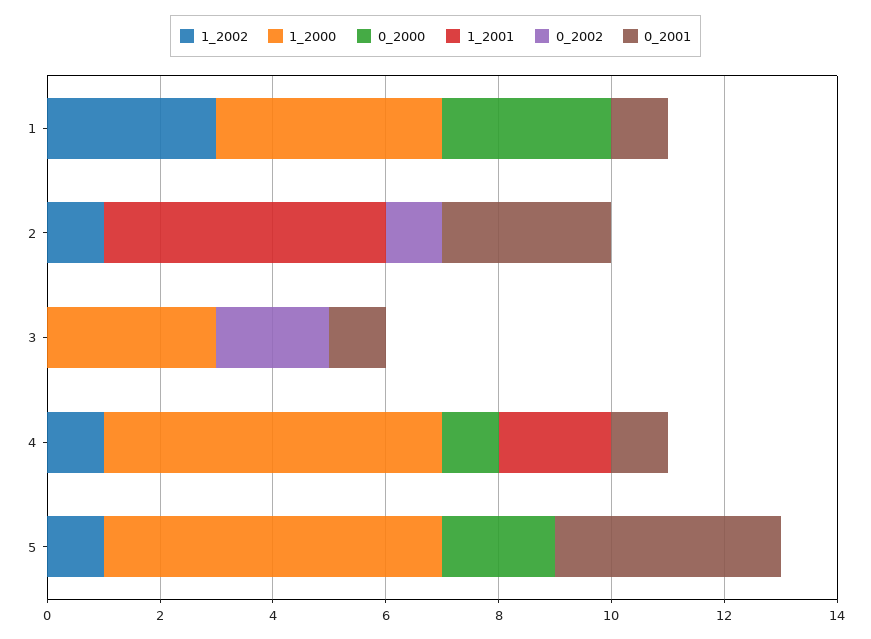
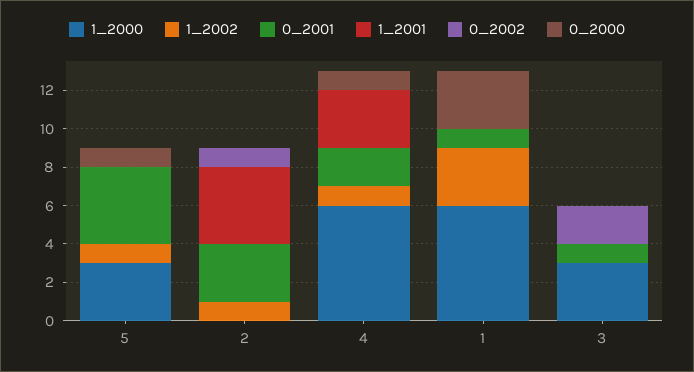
1_2000, 1: 4 -> 6
1_2001, 2: 5 -> 4
1_2001, 4: 2 -> 3
0_2001, 4: 1 -> 2
1_2000, 5: 6 -> 3
0_2000, 5: 2 -> 1

